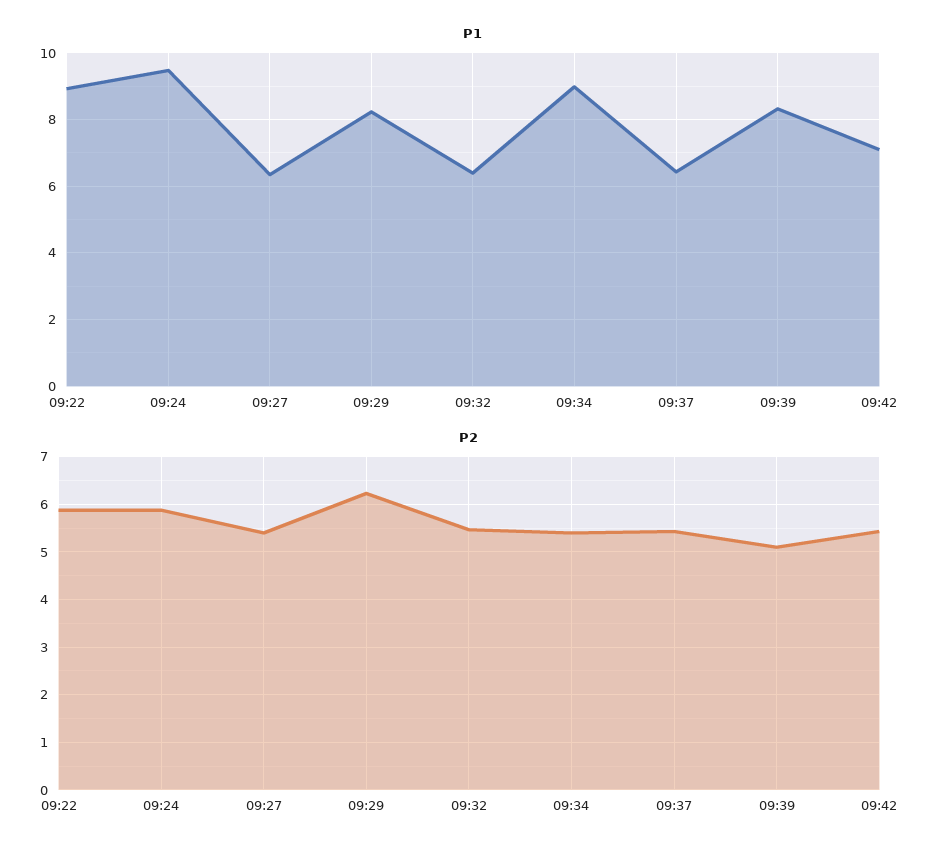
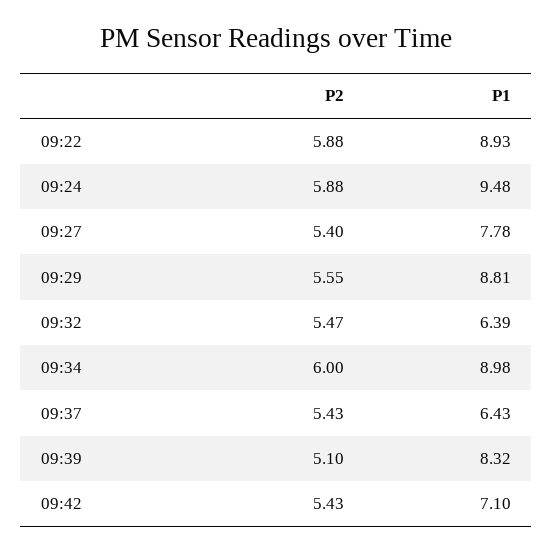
P1, 09:27: 6.4 -> 7.78
P1, 09:29: 8.2 -> 8.81
P2, 09:29: 6.2 -> 5.55
P2, 09:34: 5.4 -> 6

